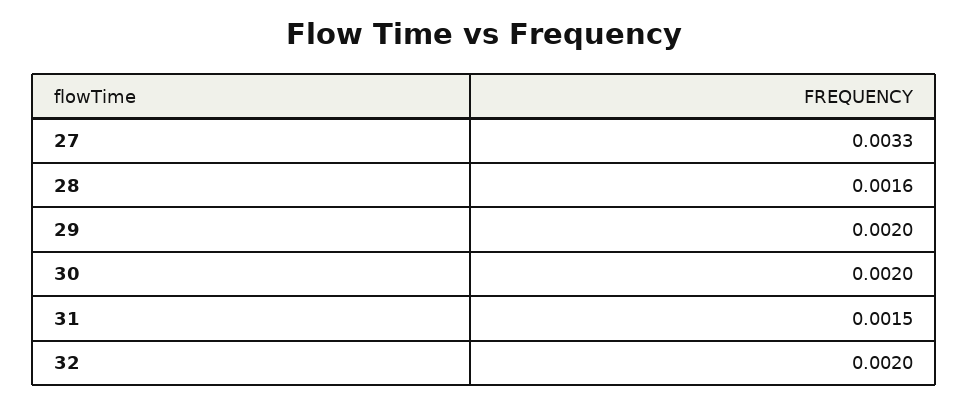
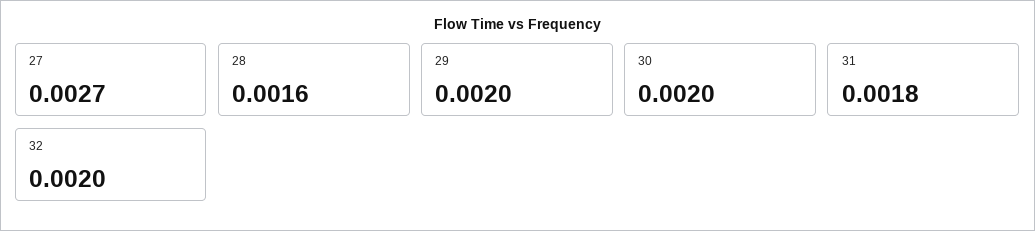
27: 0.0033 -> 0.0027
31: 0.0015 -> 0.0018

